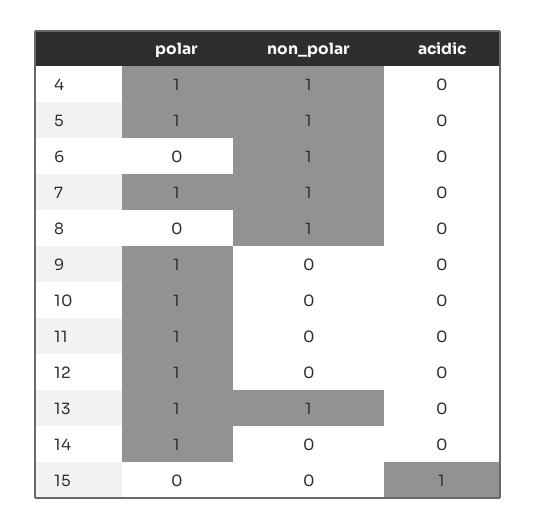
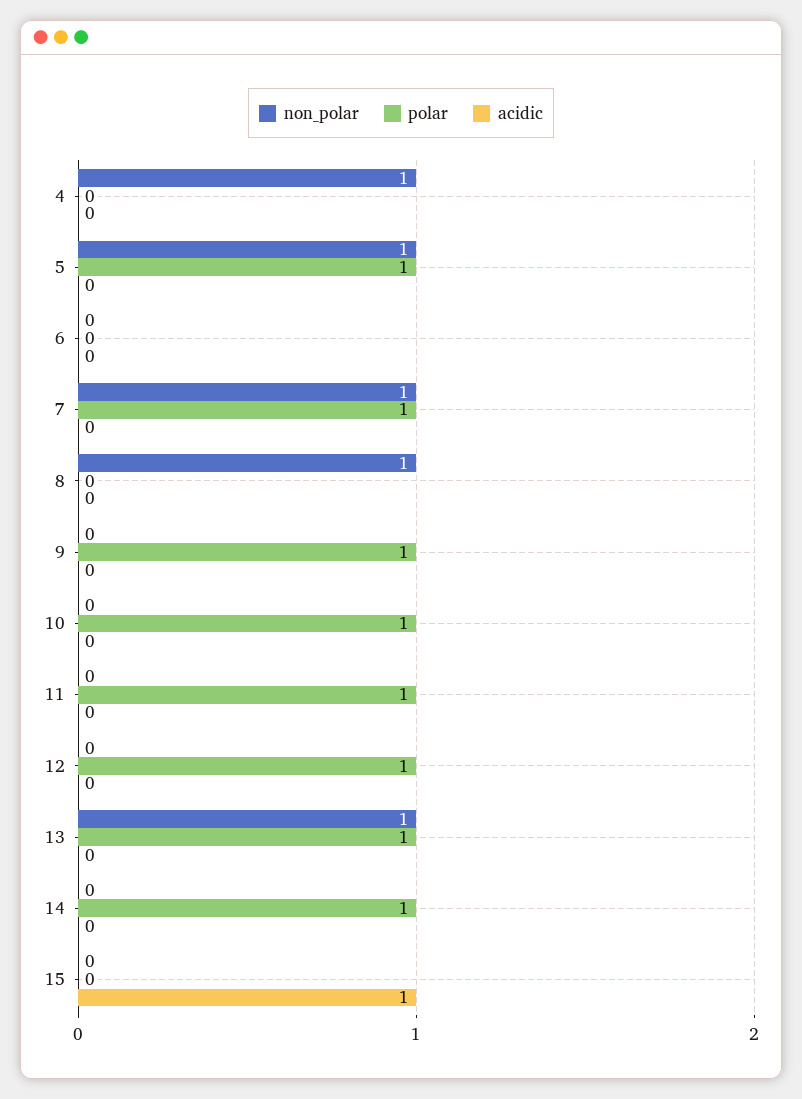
polar, 4: 1 -> 0
non_polar, 6: 1 -> 0

